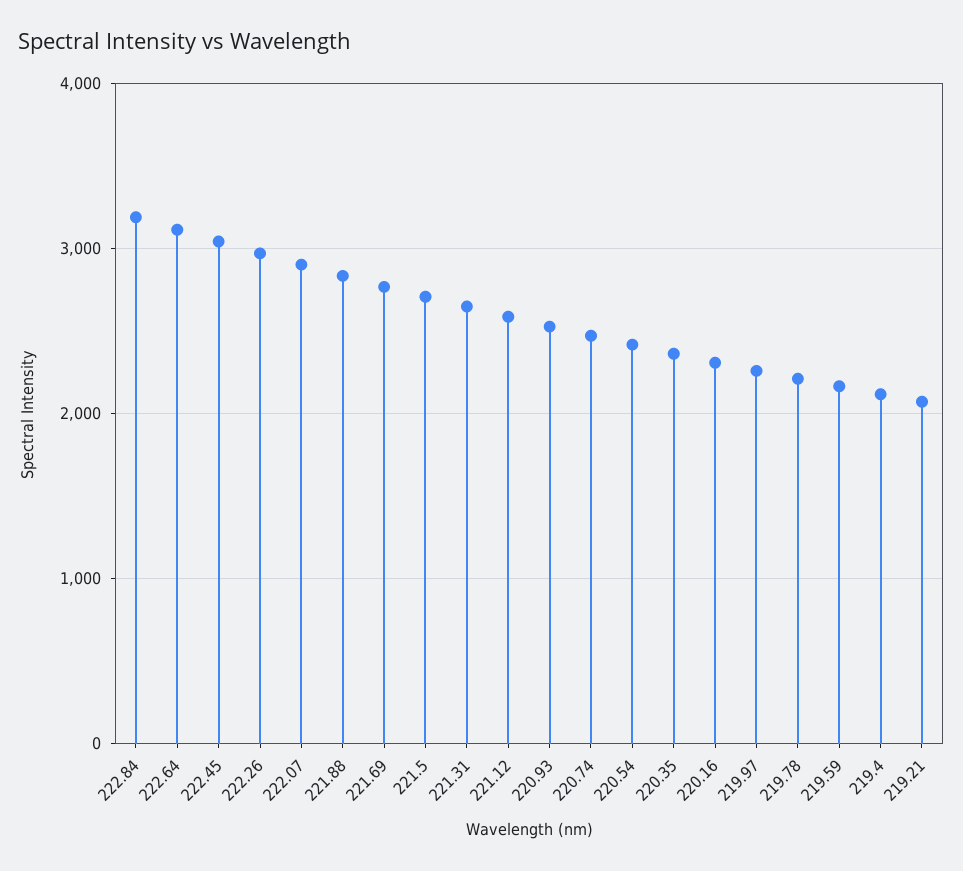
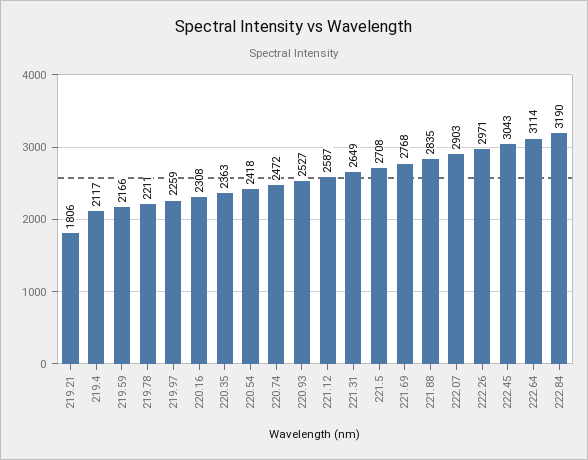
219.21: 2100 -> 1806

